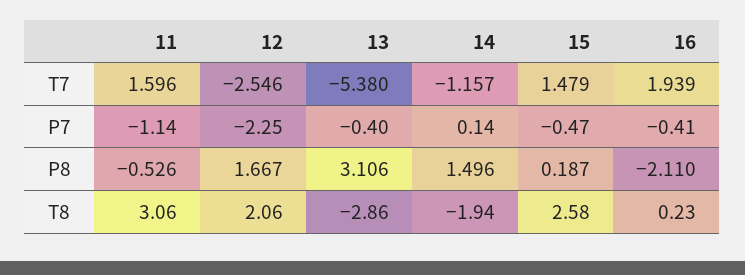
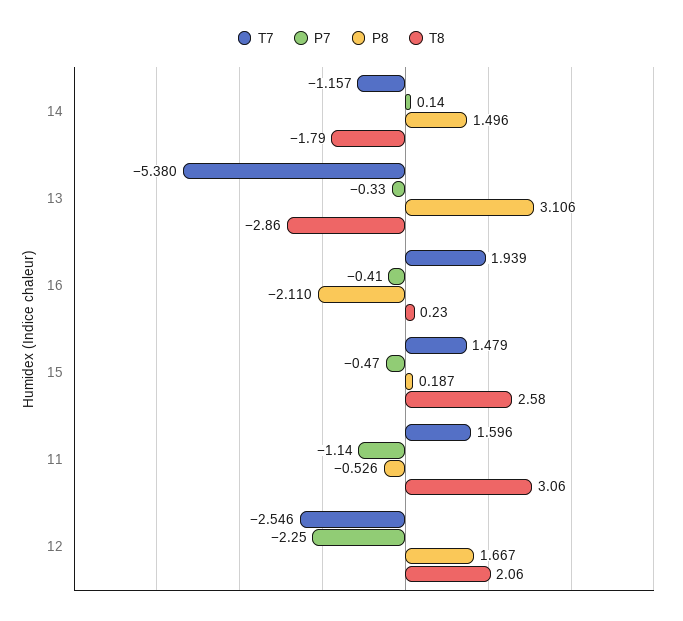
P7, 13: -0.4 -> -0.33
T8, 14: -1.94 -> -1.79

